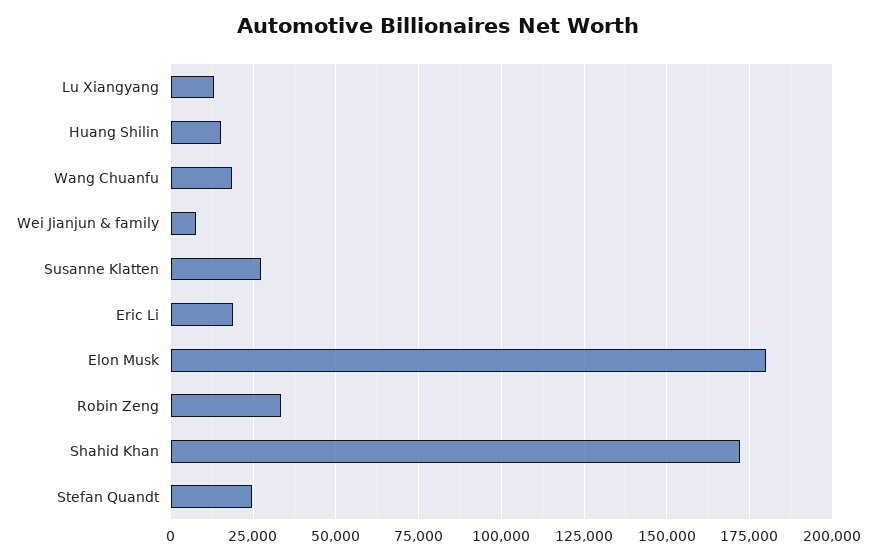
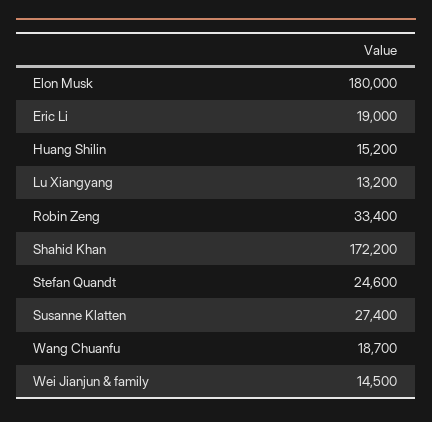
Wei Jianjun & family: 7500 -> 14500

